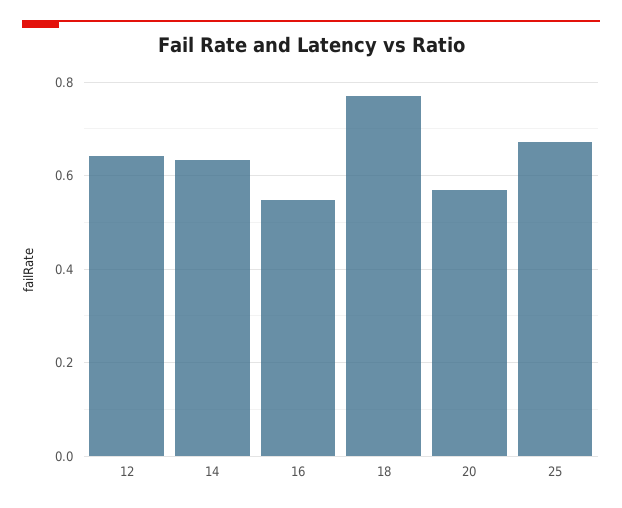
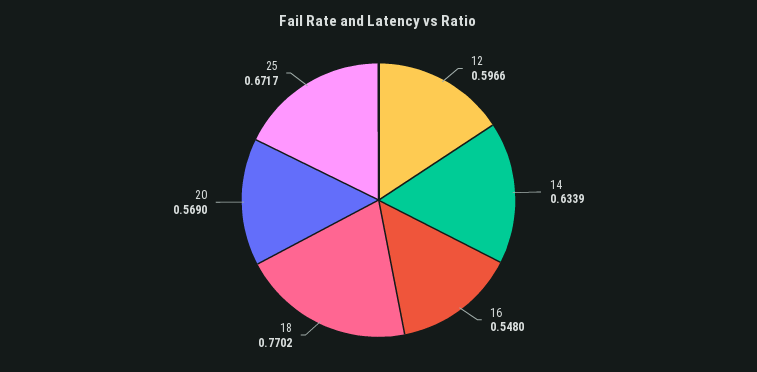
12: 0.64 -> 0.5966

